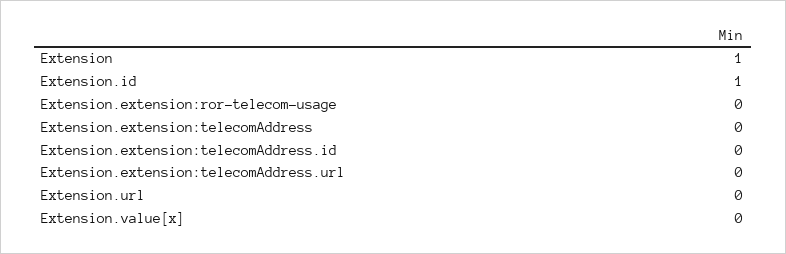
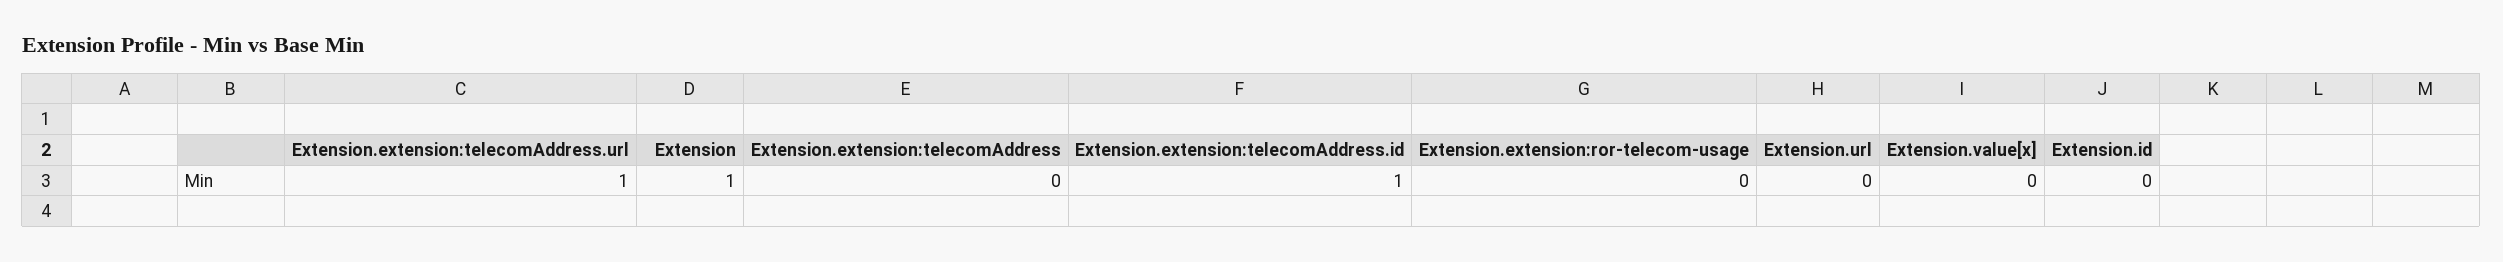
Extension.id: 1 -> 0
Extension.extension:telecomAddress.id: 0 -> 1
Extension.extension:telecomAddress.url: 0 -> 1

